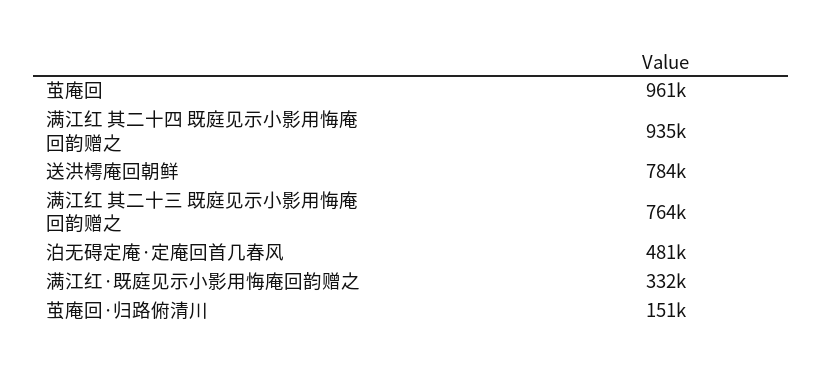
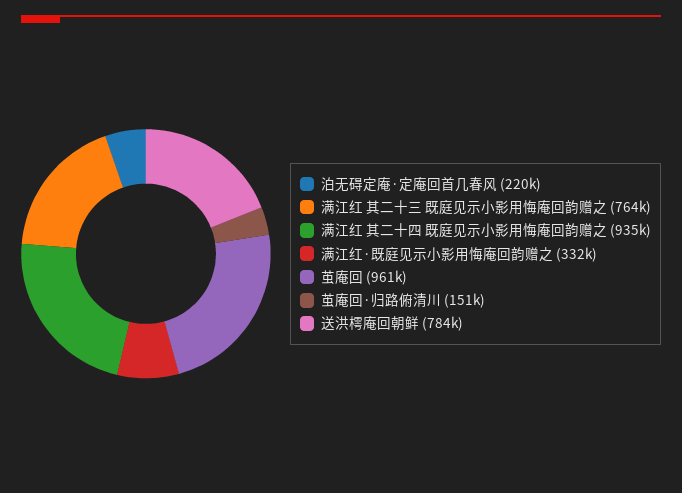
泊无碍定庵·定庵回首几春风: 481000 -> 220000

